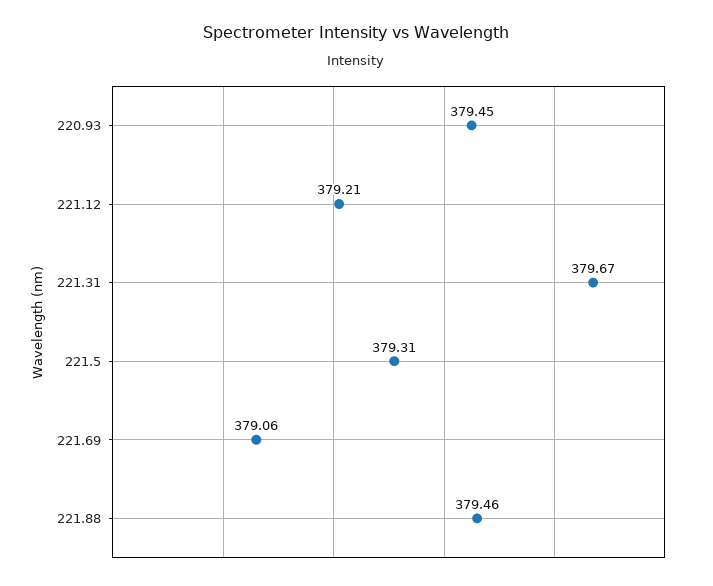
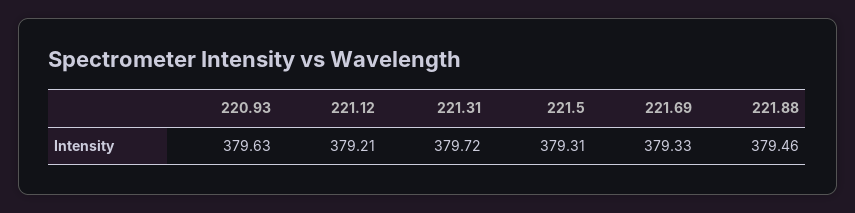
220.93: 379.45 -> 379.63
221.31: 379.67 -> 379.72
221.69: 379.06 -> 379.33

